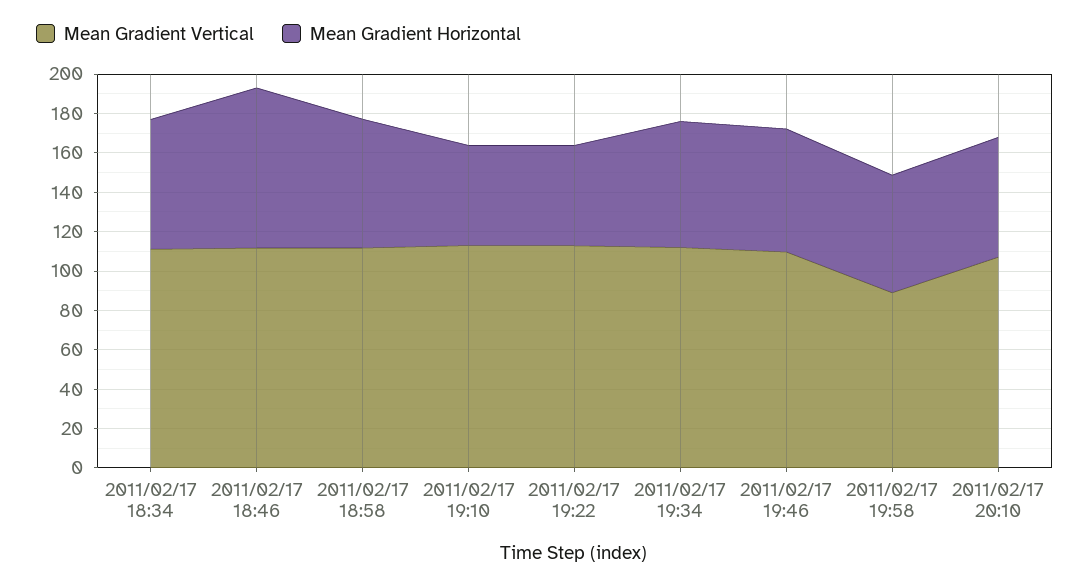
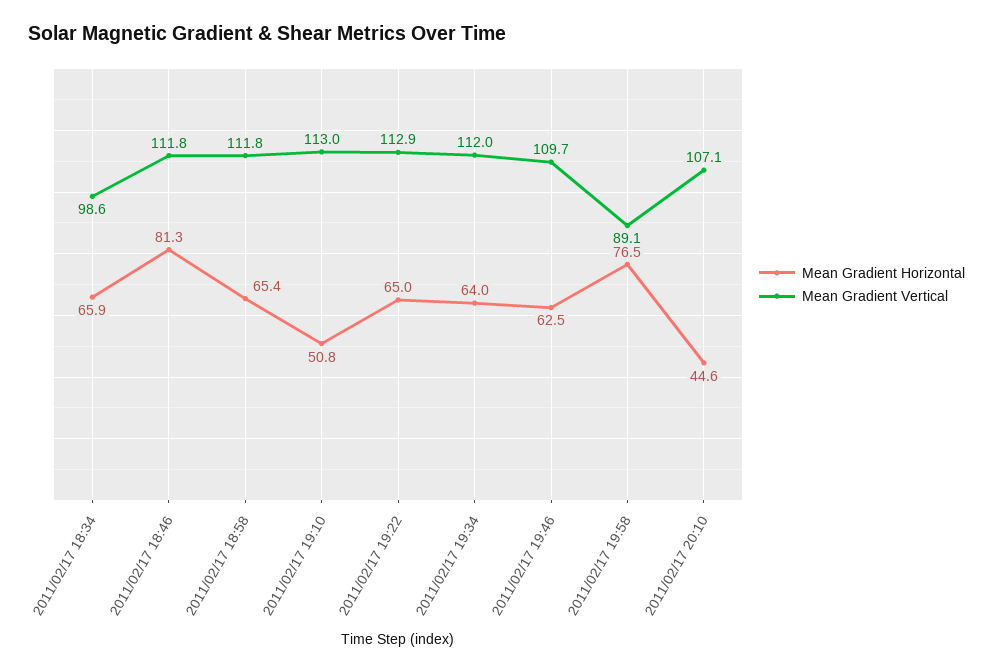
Mean Gradient Vertical, 2011/02/17 18:34: 110 -> 98.6
Mean Gradient Horizontal, 2011/02/17 19:22: 50 -> 65
Mean Gradient Horizontal, 2011/02/17 19:58: 60 -> 76.5
Mean Gradient Horizontal, 2011/02/17 20:10: 60 -> 44.6

